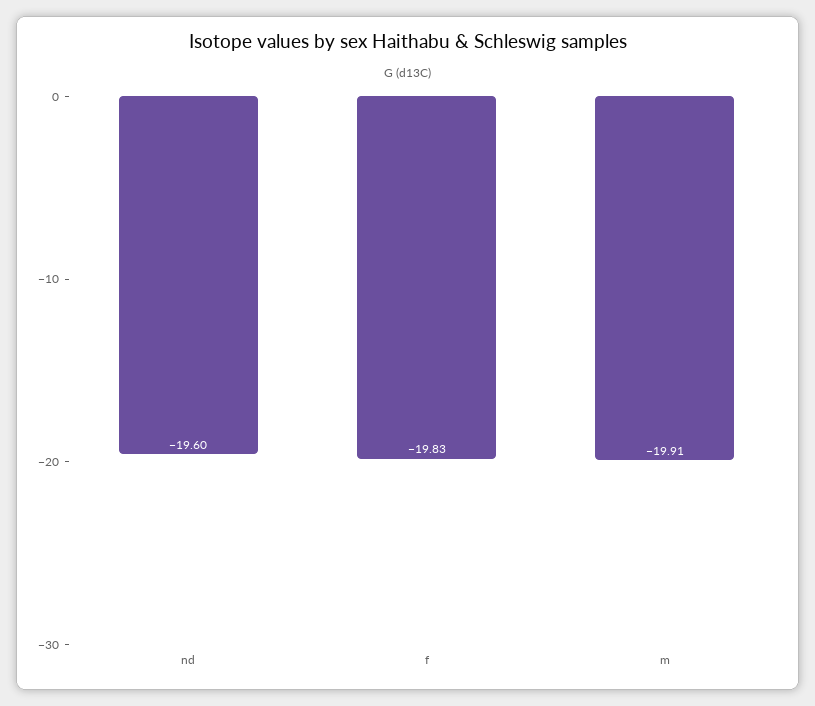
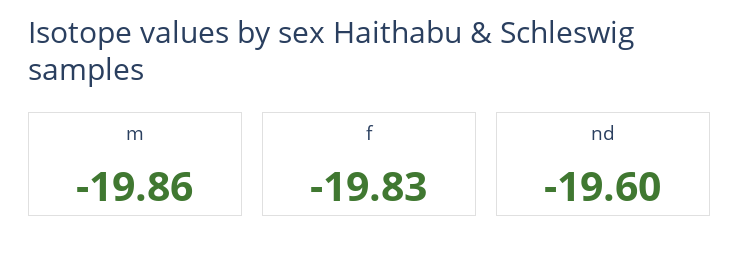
m: -19.91 -> -19.86

